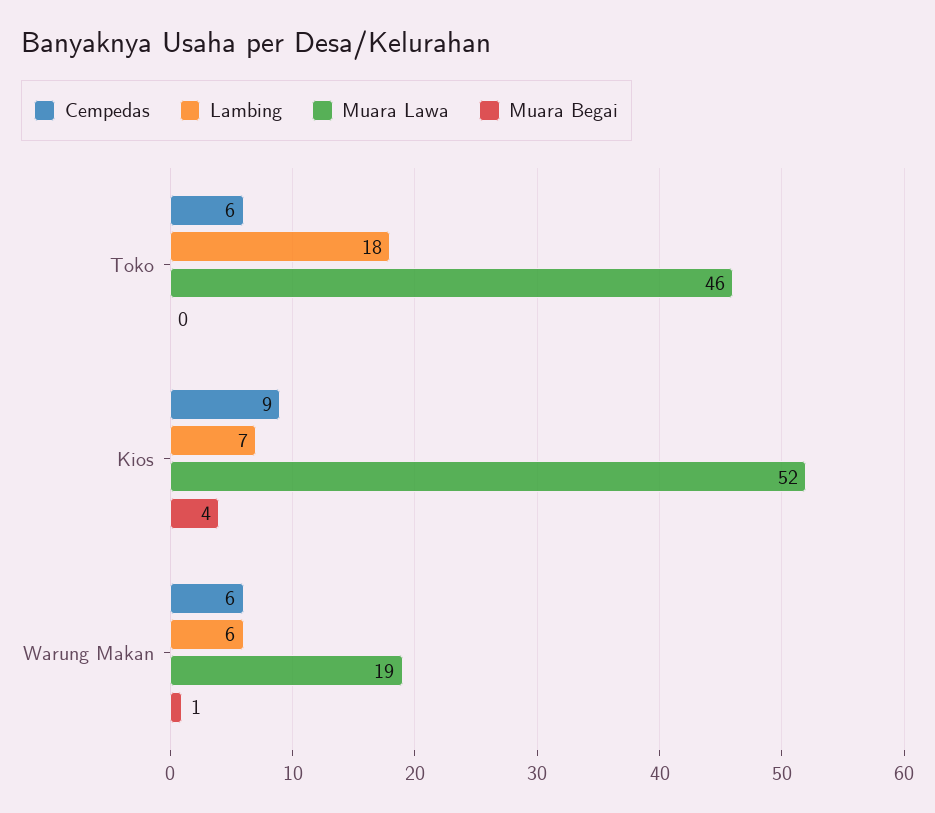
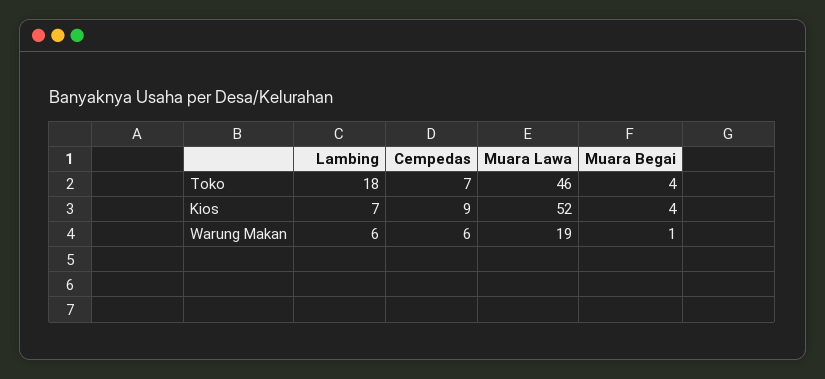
Cempedas, Toko: 6 -> 7
Muara Begai, Toko: 0 -> 4

